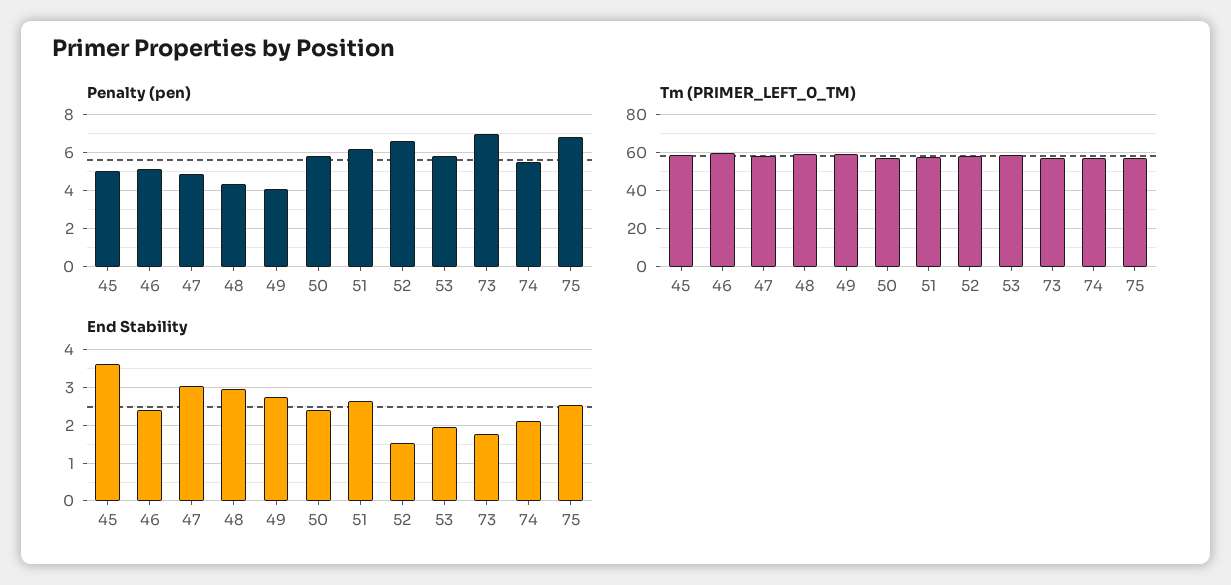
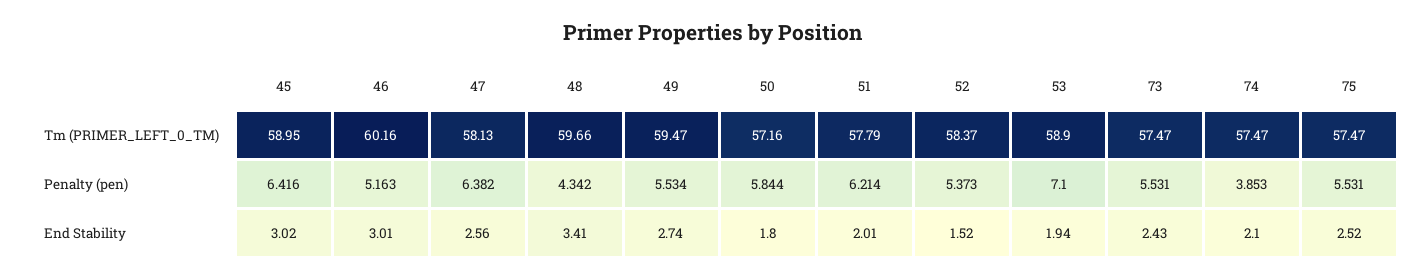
Penalty (pen), 45: 5 -> 6.416
Penalty (pen), 47: 5 -> 6.382
Penalty (pen), 49: 4 -> 5.534
Penalty (pen), 52: 6.5 -> 5.373
Penalty (pen), 53: 6 -> 7.1
Penalty (pen), 73: 7 -> 5.531
Penalty (pen), 74: 5.5 -> 3.853
Penalty (pen), 75: 7 -> 5.531
End Stability, 45: 3.6 -> 3.02
End Stability, 46: 2.4 -> 3.01
End Stability, 47: 3 -> 2.56
End Stability, 48: 3 -> 3.41
End Stability, 50: 2.4 -> 1.8
End Stability, 51: 2.6 -> 2.01
End Stability, 73: 1.8 -> 2.43

